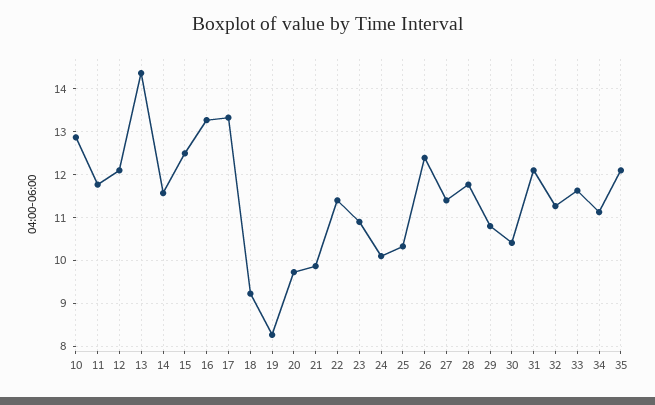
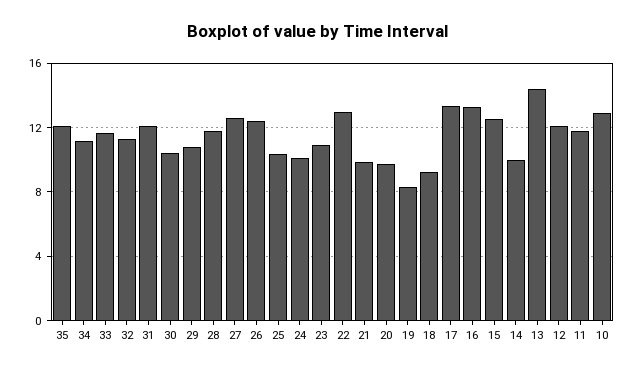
14: 11.6 -> 10
22: 11.4 -> 13
27: 11.4 -> 12.5

